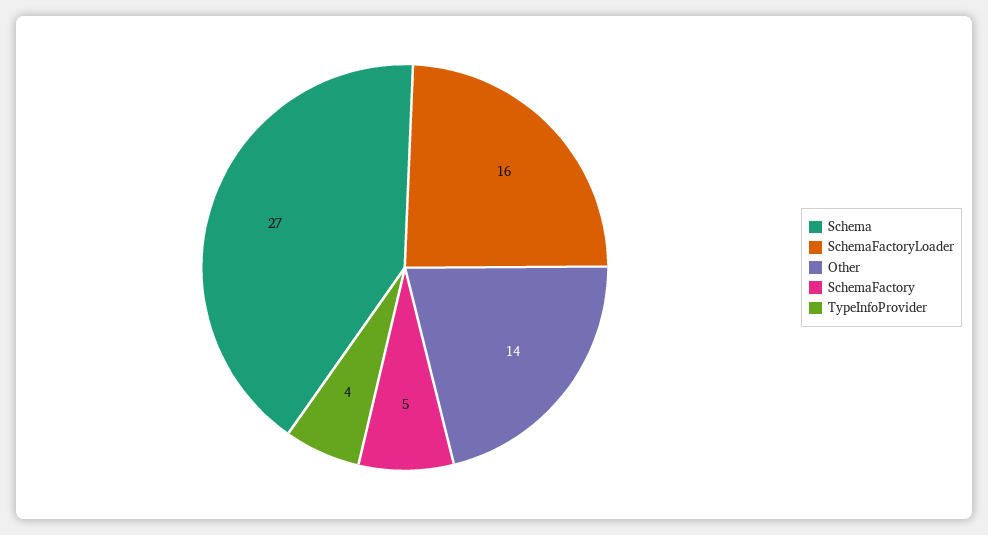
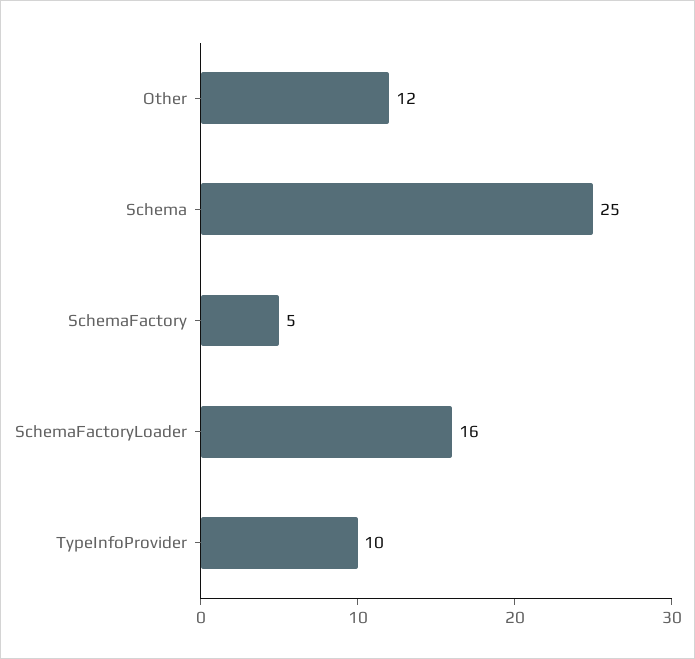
Schema: 27 -> 25
Other: 14 -> 12
TypeInfoProvider: 4 -> 10

